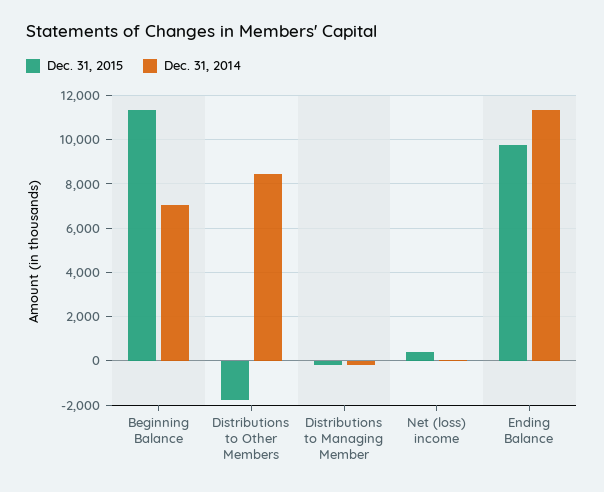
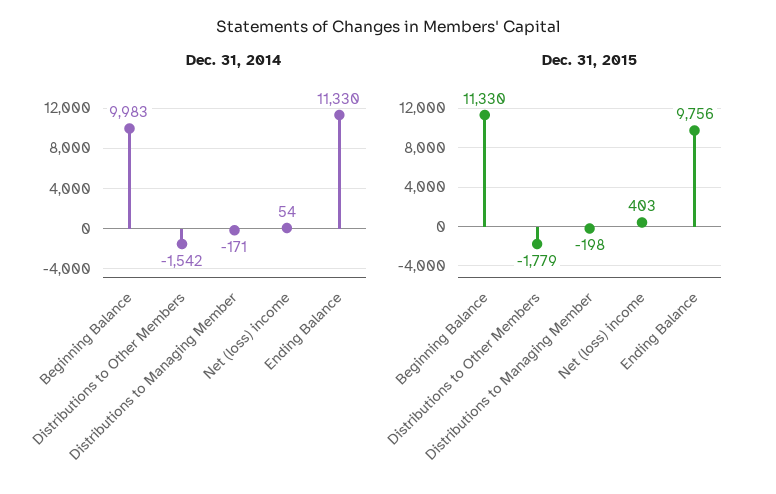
Dec. 31, 2014, Beginning Balance: 7000 -> 9983
Dec. 31, 2014, Distributions to Other Members: 8500 -> -1542

